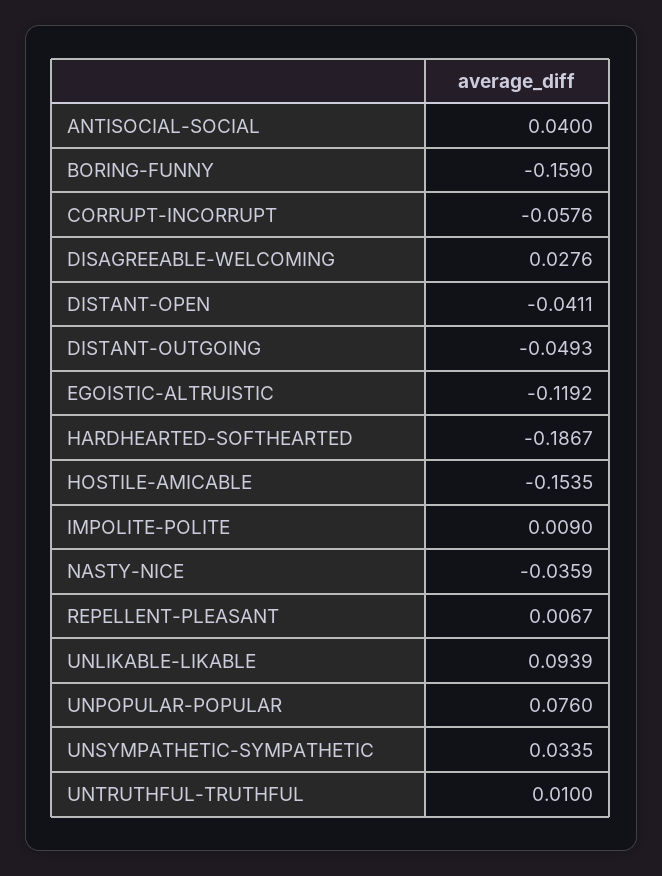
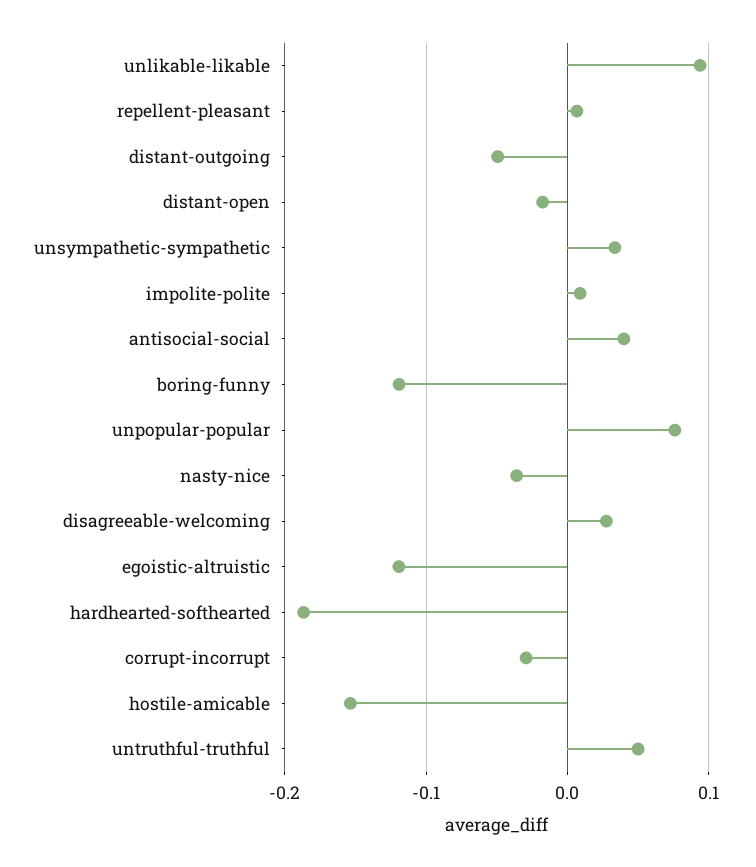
BORING-FUNNY: -0.159 -> -0.12
CORRUPT-INCORRUPT: -0.0576 -> -0.03
DISTANT-OPEN: -0.0411 -> -0.02
UNTRUTHFUL-TRUTHFUL: 0.01 -> 0.05

